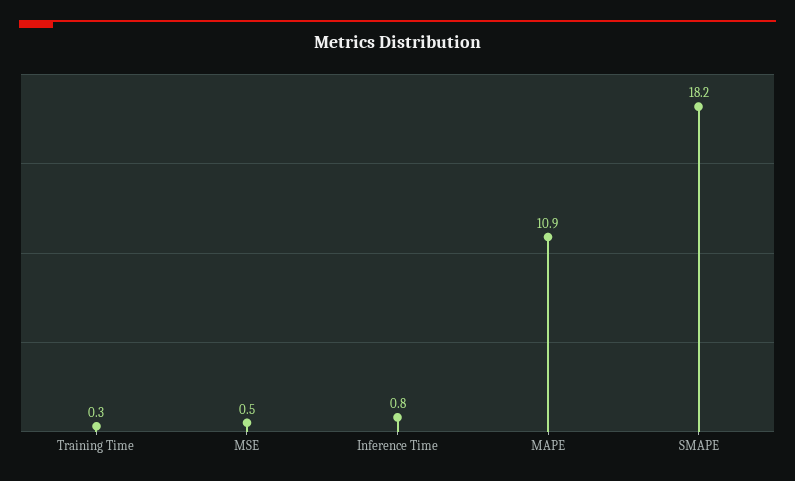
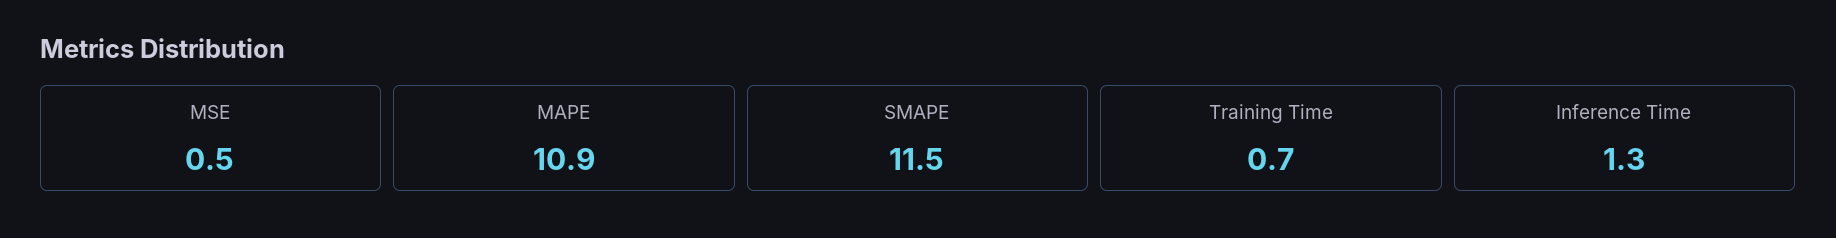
Training Time: 0.3 -> 0.7
Inference Time: 0.8 -> 1.3
SMAPE: 18.2 -> 11.5

